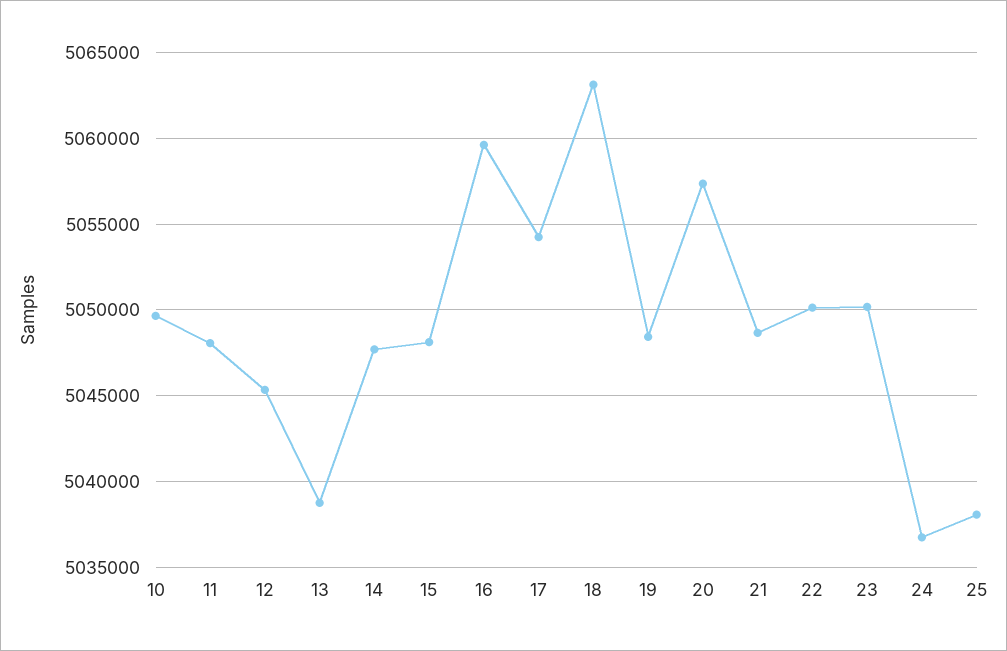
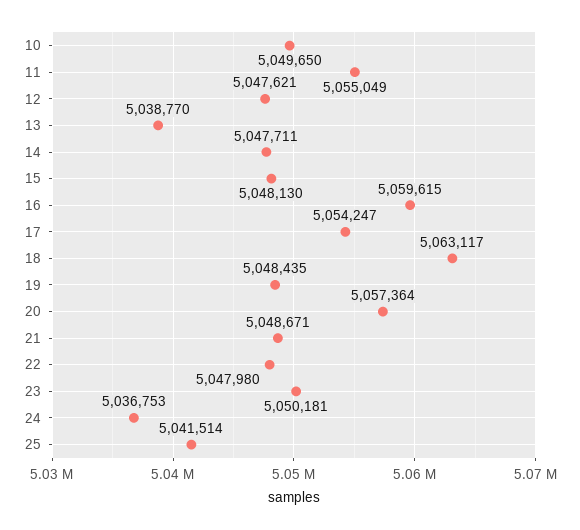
11: 5048000 -> 5055049
12: 5045500 -> 5047621
22: 5050000 -> 5047980
25: 5038000 -> 5041514

